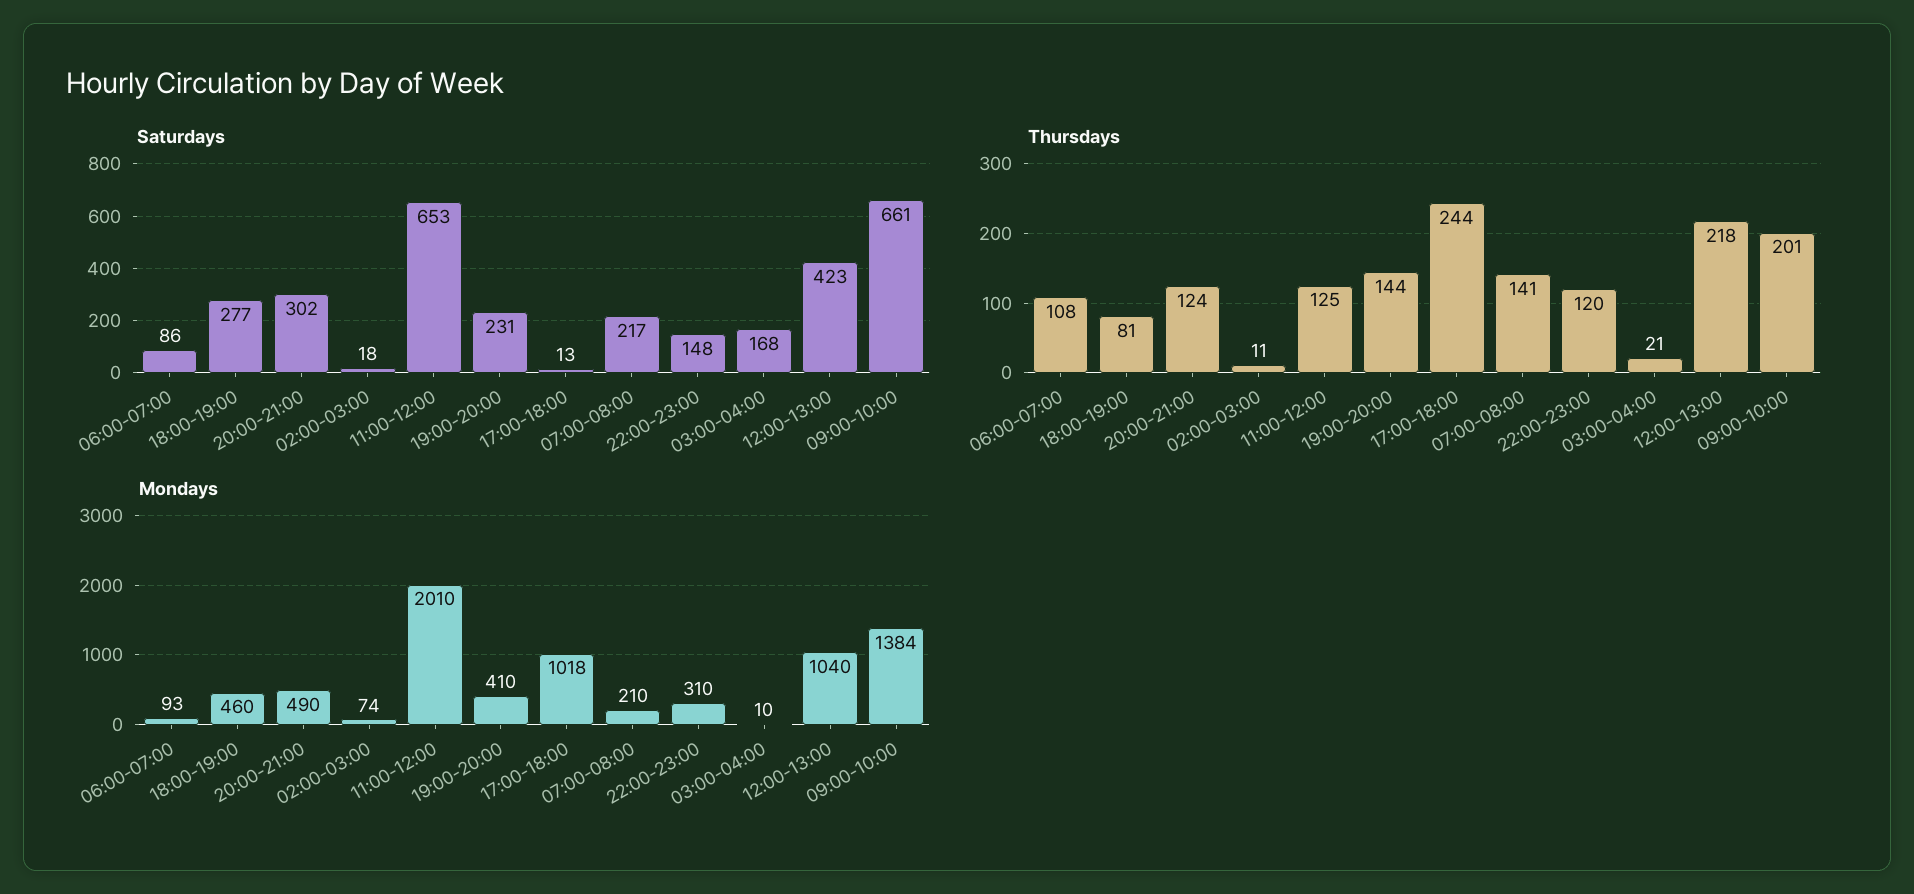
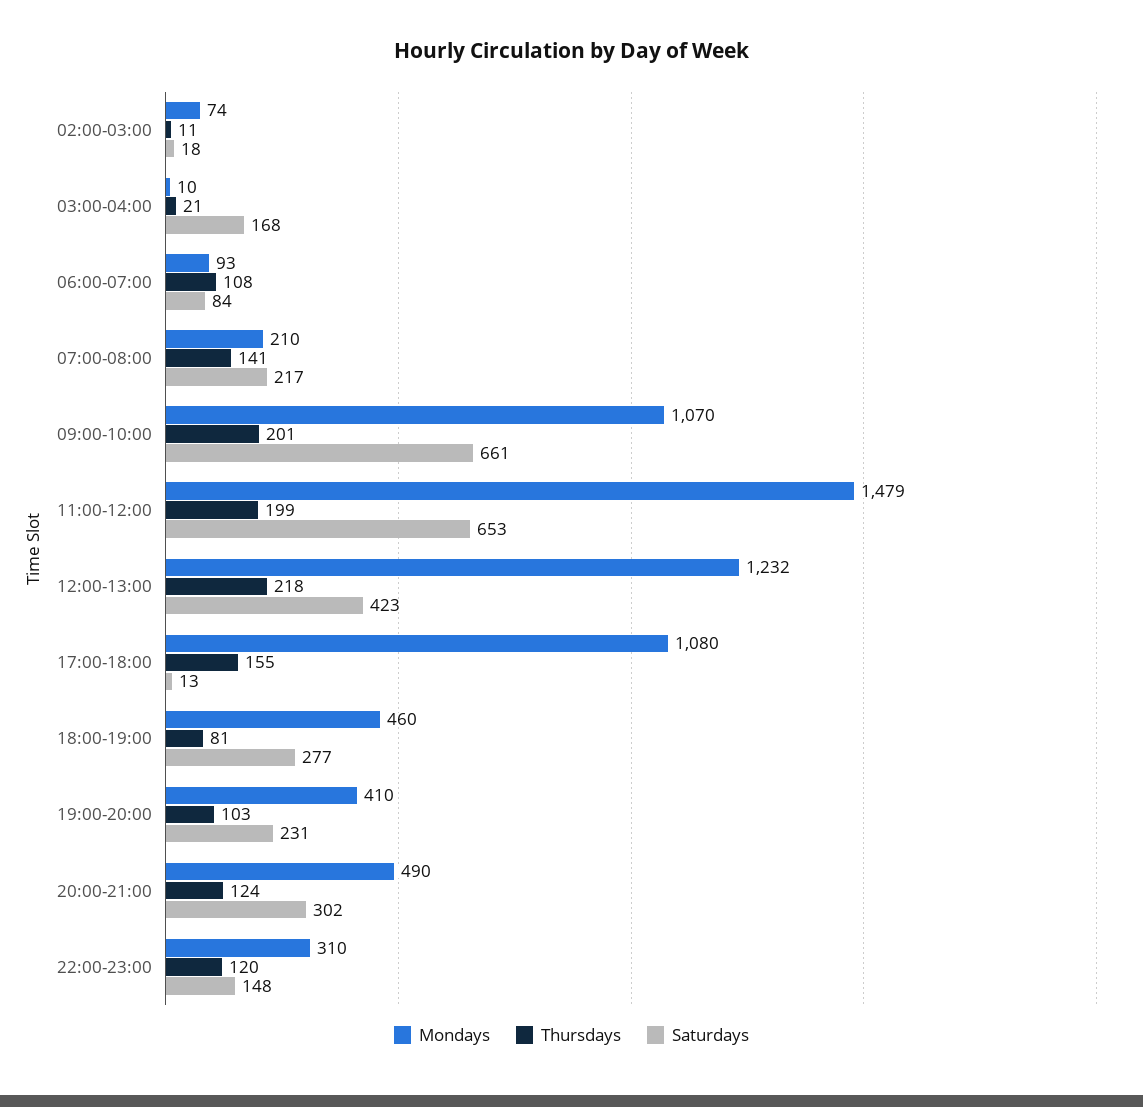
Saturdays, 06:00-07:00: 86 -> 84
Thursdays, 11:00-12:00: 125 -> 199
Thursdays, 19:00-20:00: 144 -> 103
Thursdays, 17:00-18:00: 244 -> 155
Mondays, 11:00-12:00: 2010 -> 1479
Mondays, 17:00-18:00: 1018 -> 1080
Mondays, 12:00-13:00: 1040 -> 1232
Mondays, 09:00-10:00: 1384 -> 1070

